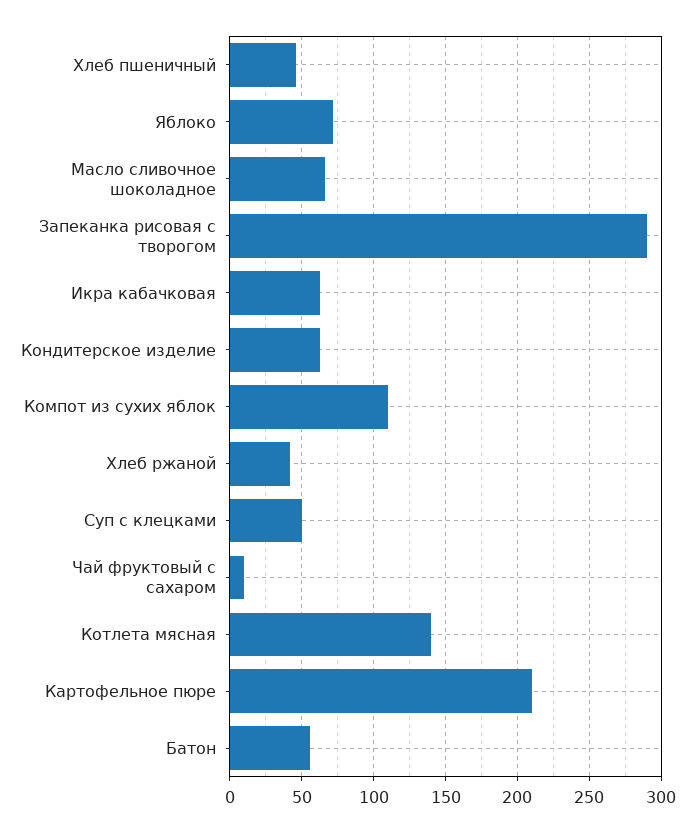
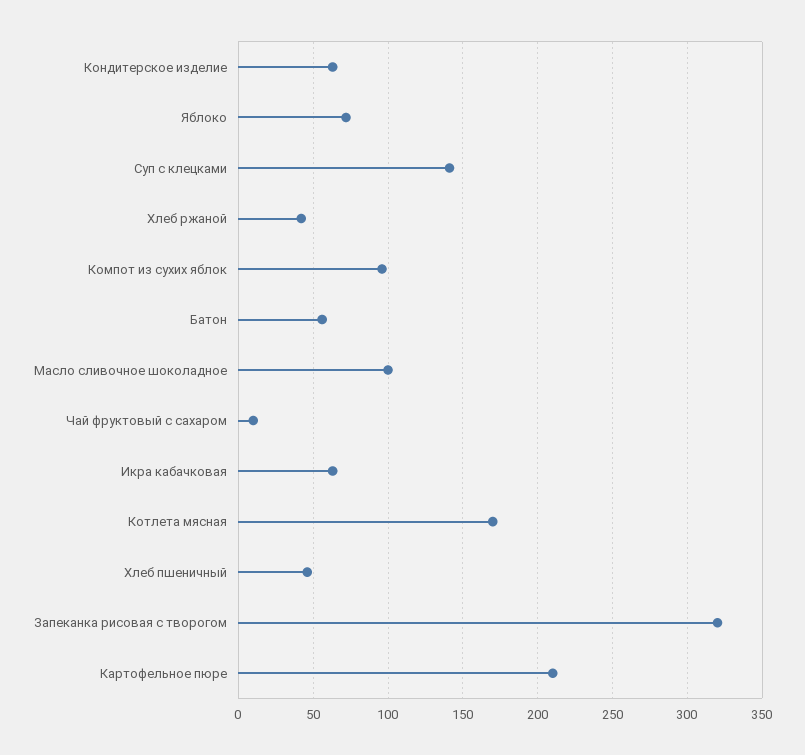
Масло сливочное шоколадное: 65 -> 100
Запеканка рисовая с творогом: 290 -> 320
Компот из сухих яблок: 110 -> 95
Суп с клецками: 50 -> 140
Котлета мясная: 140 -> 170

